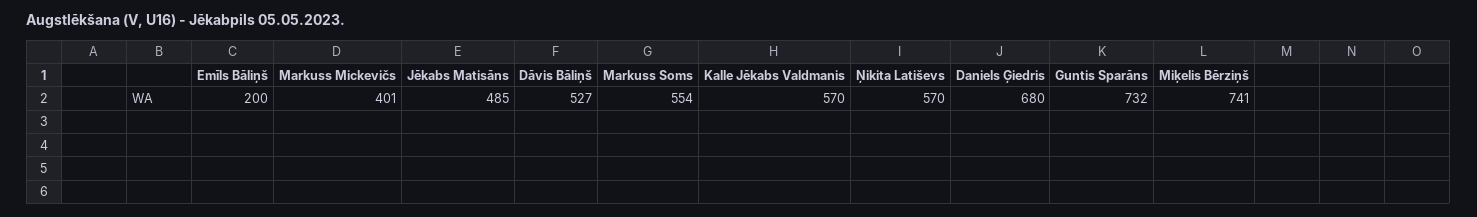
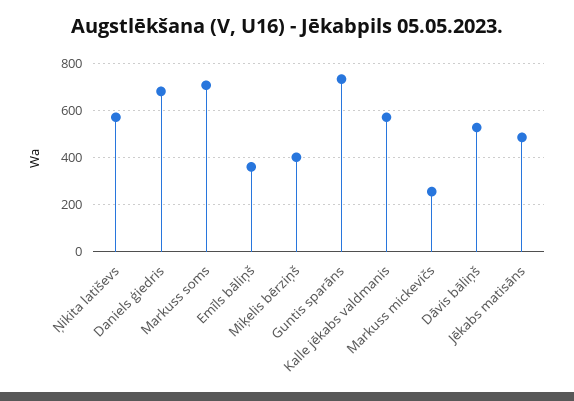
Emīls Bāliņš: 200 -> 350
Markuss Mickevičs: 401 -> 250
Markuss Soms: 554 -> 700
Miķelis Bērziņš: 741 -> 400

